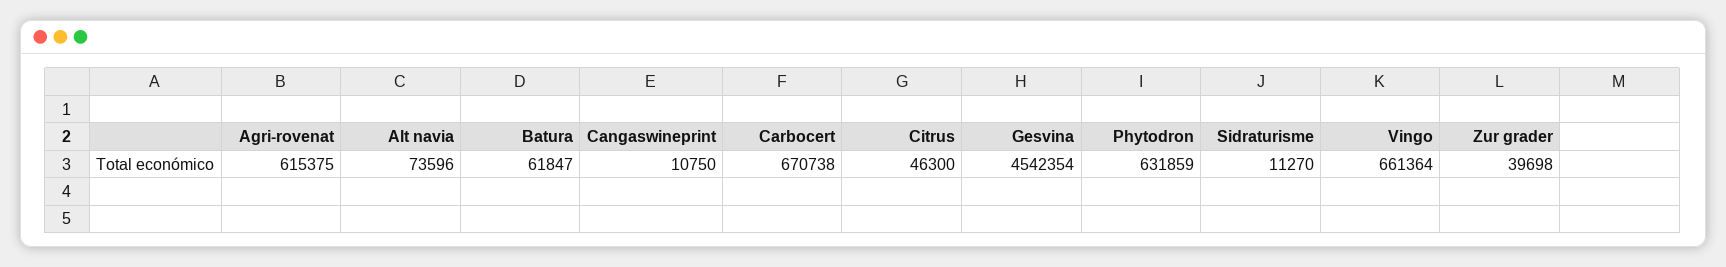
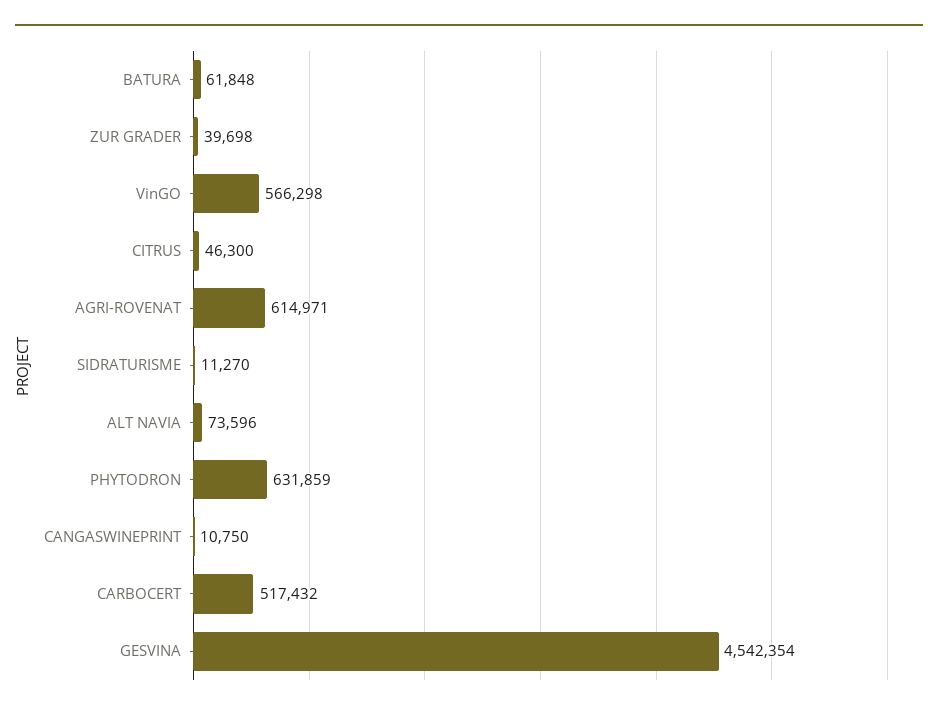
Agri-rovenat: 615375 -> 614971
Batura: 61847 -> 61848
Carbocert: 670738 -> 517432
Vingo: 661364 -> 566298

